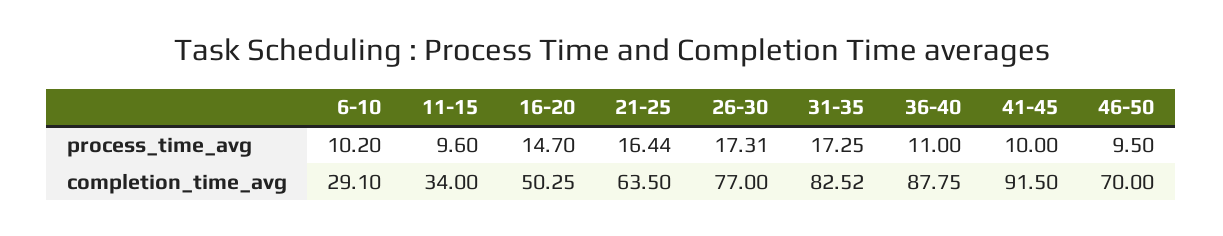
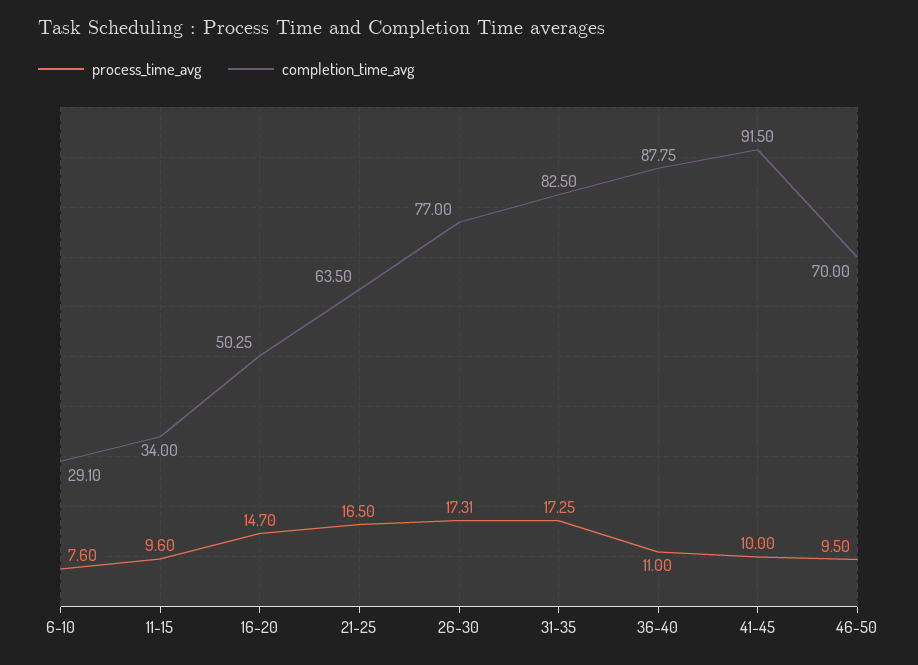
process_time_avg, 6-10: 10.2 -> 7.6
process_time_avg, 21-25: 16.44 -> 16.5
completion_time_avg, 31-35: 82.52 -> 82.5

